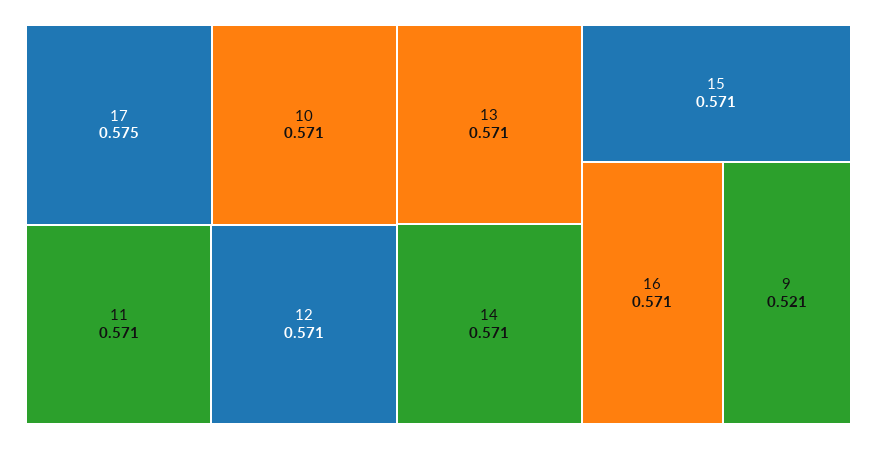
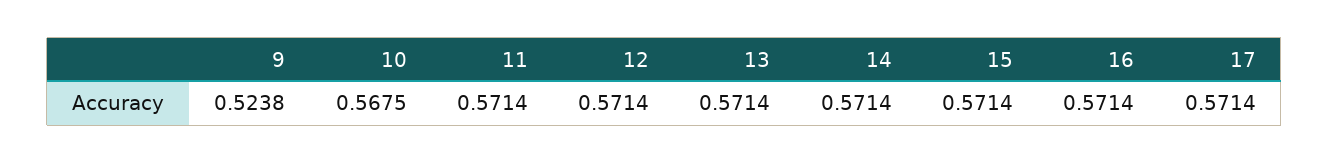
17: 0.575 -> 0.5714
10: 0.571 -> 0.5675
9: 0.521 -> 0.5238

